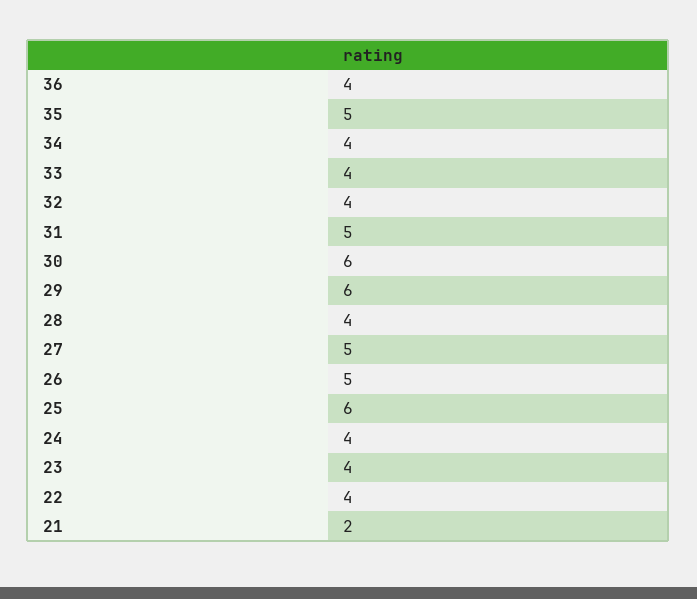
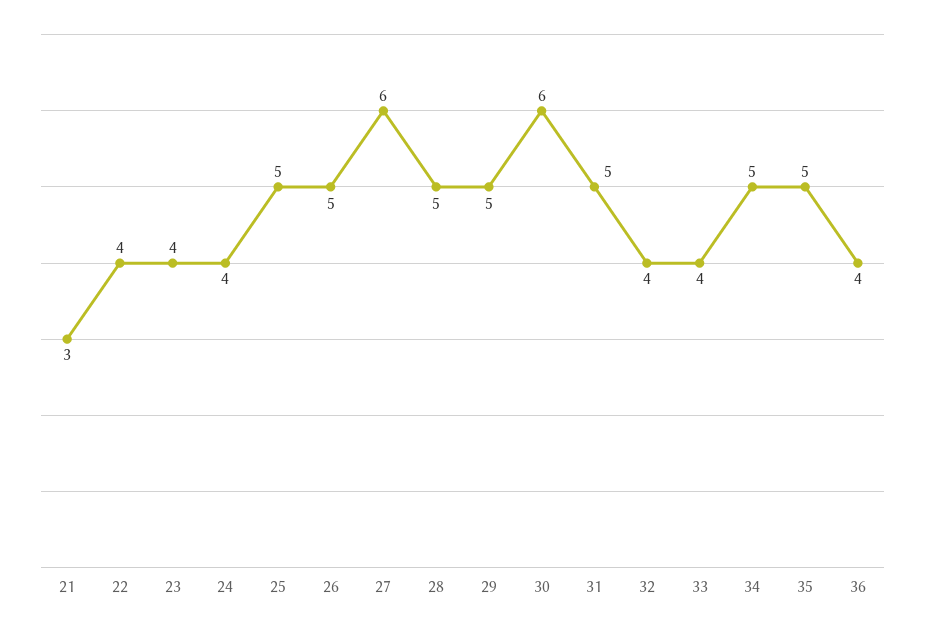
34: 4 -> 5
29: 6 -> 5
28: 4 -> 5
27: 5 -> 6
25: 6 -> 5
21: 2 -> 3

